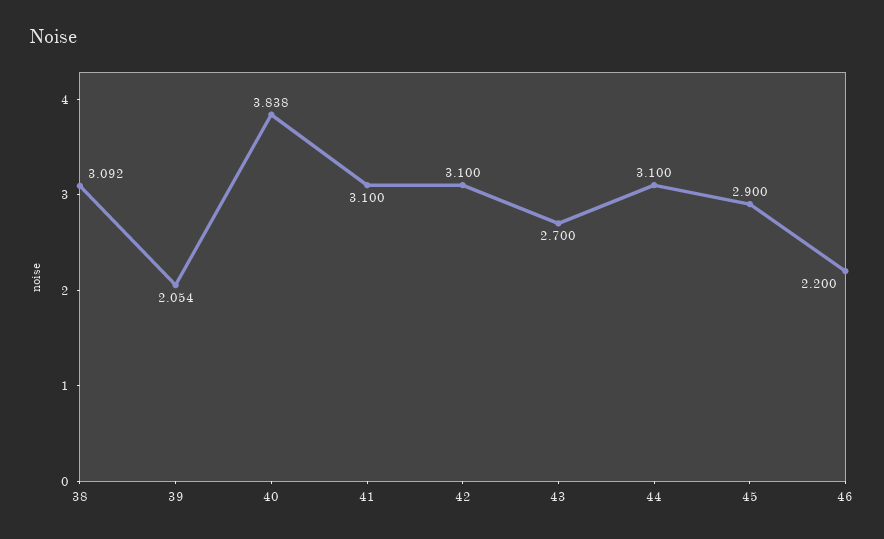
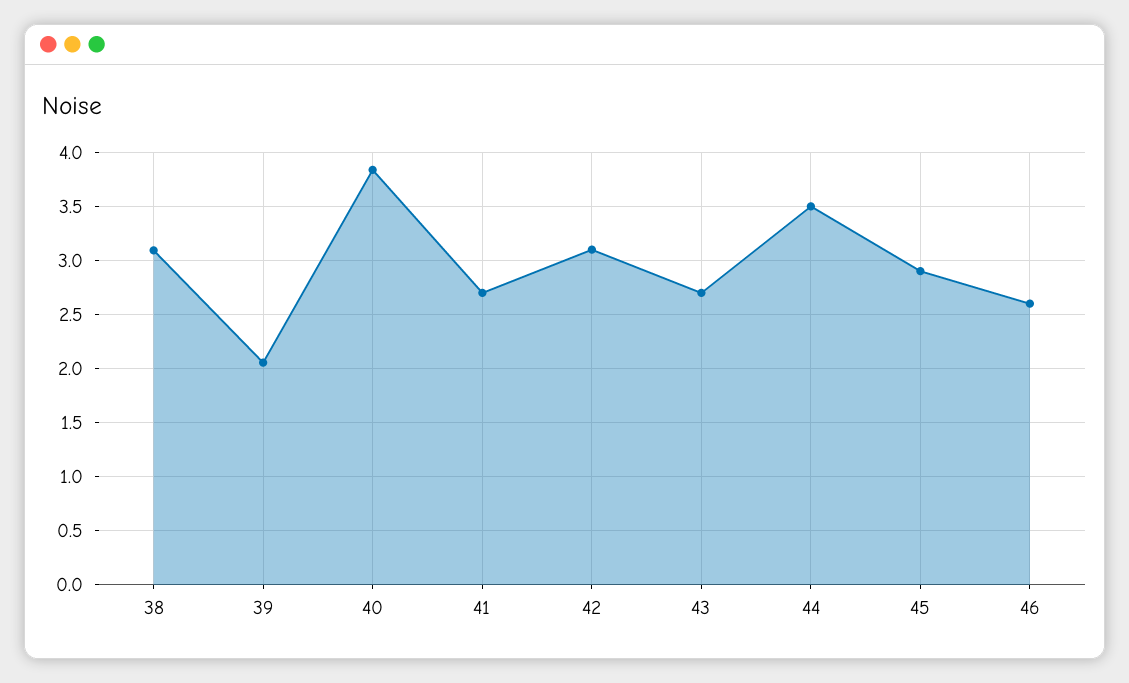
41: 3.1 -> 2.7
44: 3.1 -> 3.5
46: 2.2 -> 2.6

